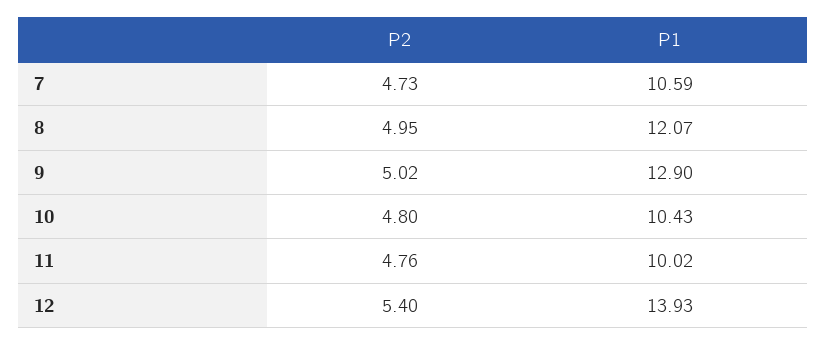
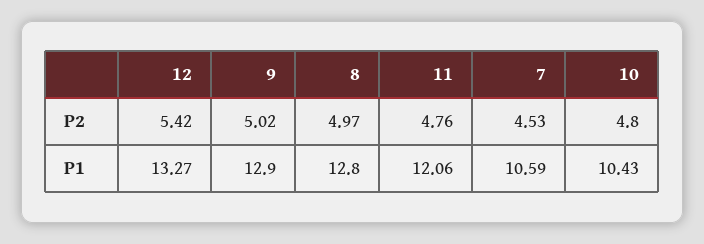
P2, 7: 4.73 -> 4.53
P2, 8: 4.95 -> 4.97
P1, 8: 12.07 -> 12.8
P1, 11: 10.02 -> 12.06
P2, 12: 5.4 -> 5.42
P1, 12: 13.93 -> 13.27

